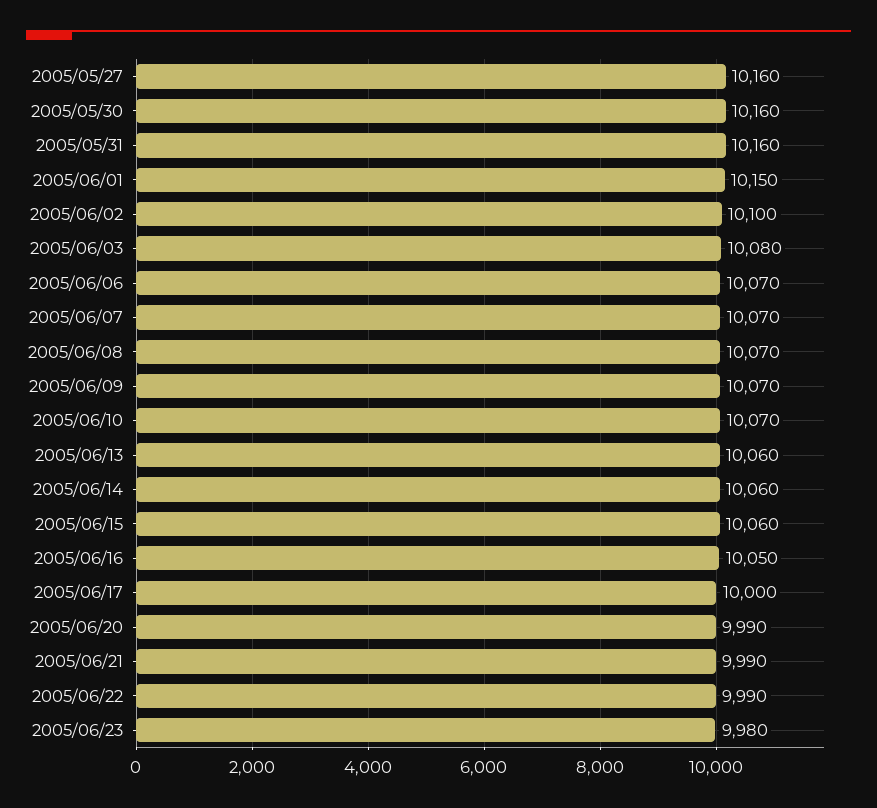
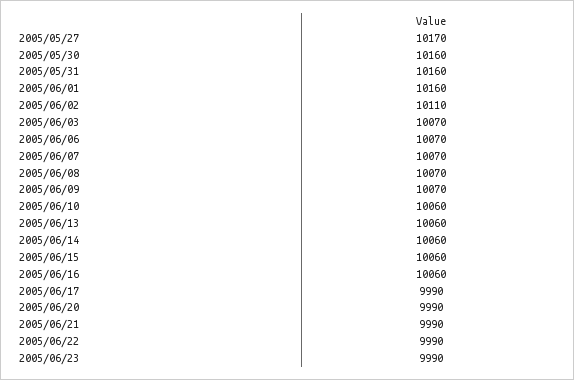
2005/05/27: 10160 -> 10170
2005/06/01: 10150 -> 10160
2005/06/02: 10100 -> 10110
2005/06/03: 10080 -> 10070
2005/06/10: 10070 -> 10060
2005/06/16: 10050 -> 10060
2005/06/17: 10000 -> 9990
2005/06/23: 9980 -> 9990

